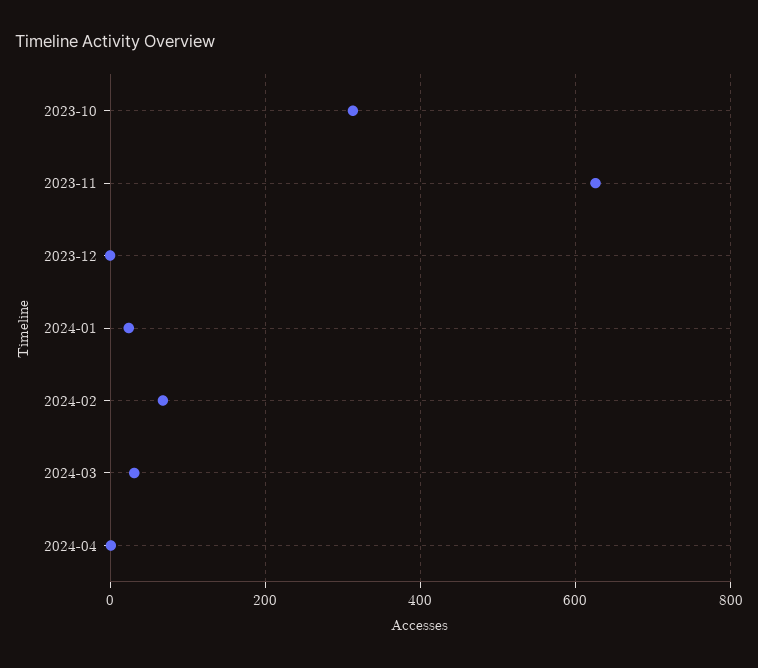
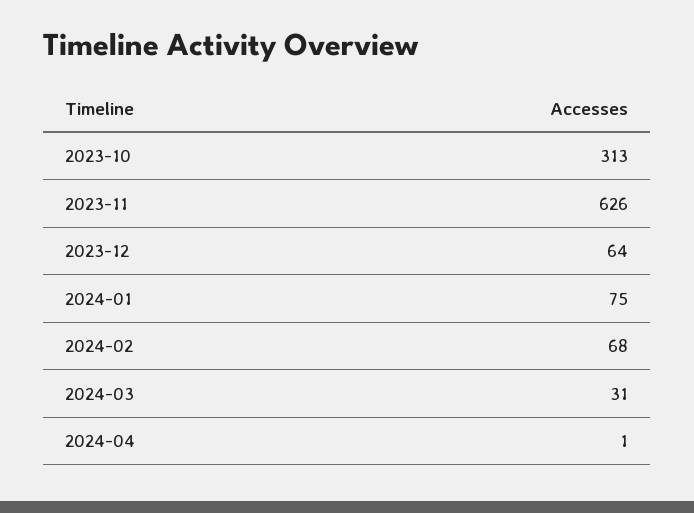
2023-12: 0 -> 64
2024-01: 20 -> 75

